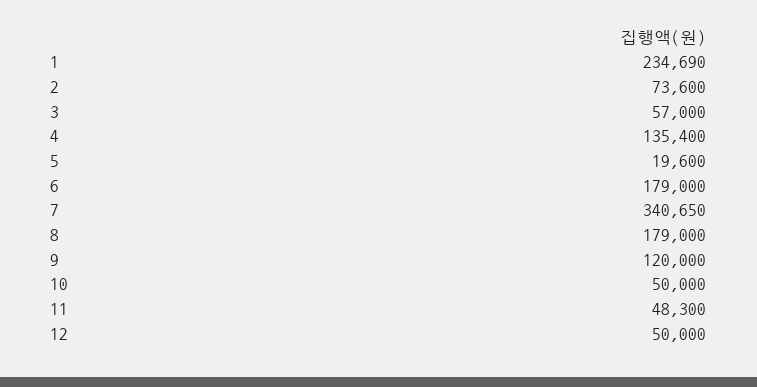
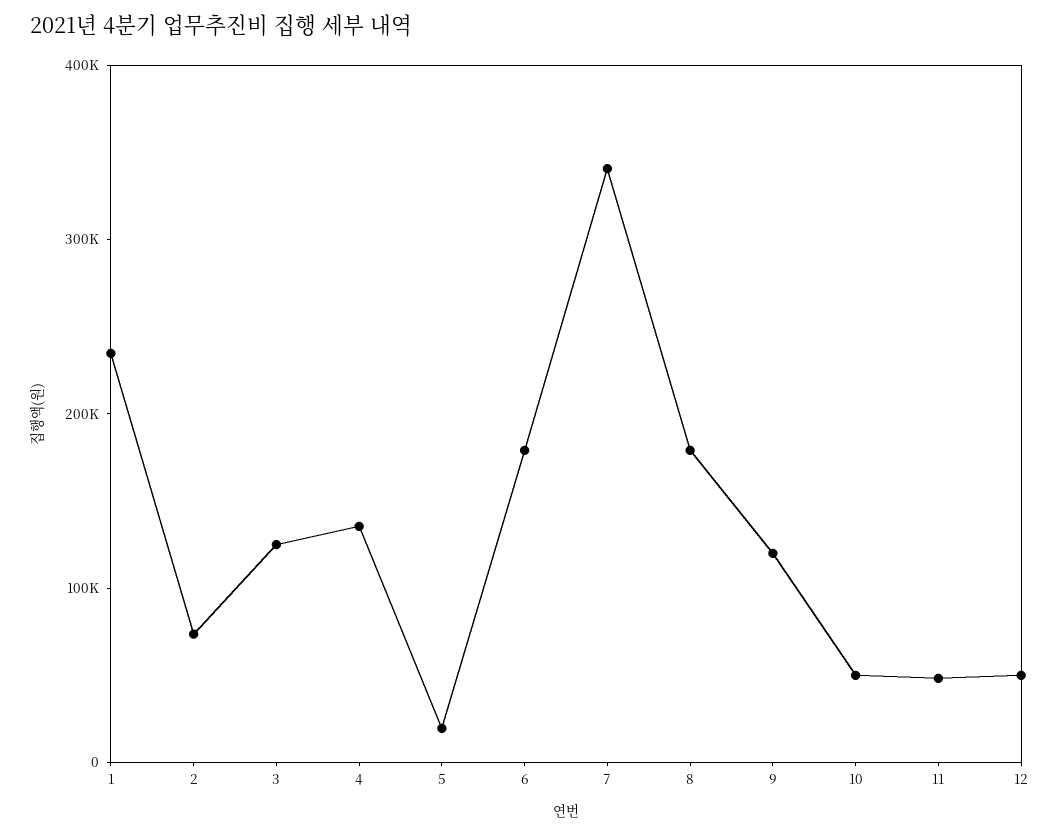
3: 57000 -> 120000

